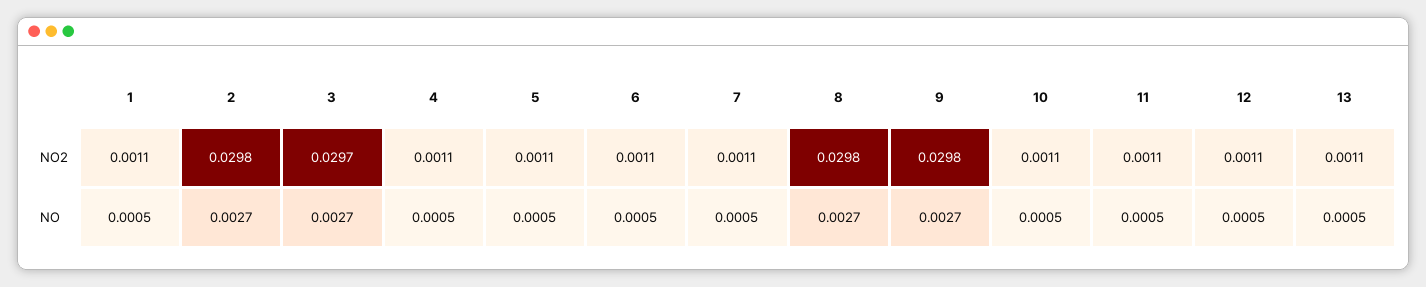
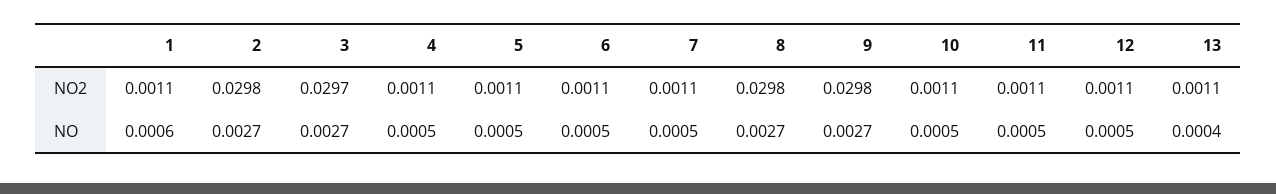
1, NO: 0.0005 -> 0.0006
13, NO: 0.0005 -> 0.0004

